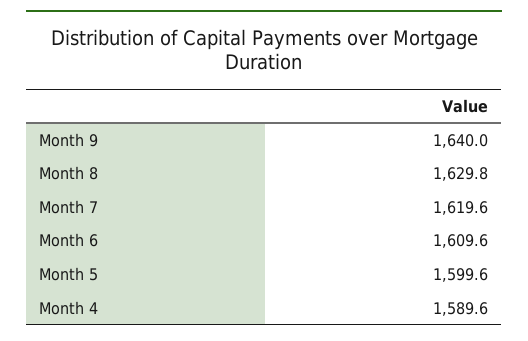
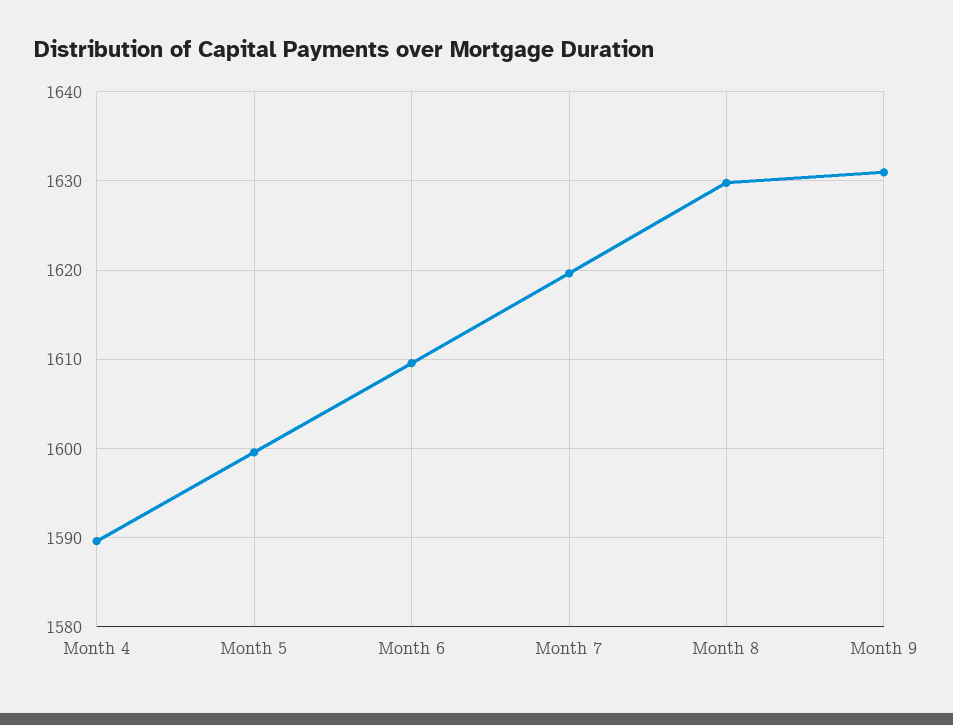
Month 9: 1640 -> 1631

